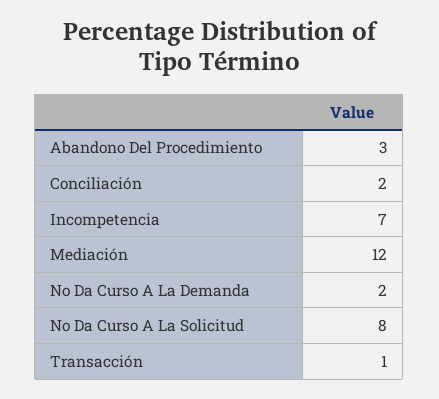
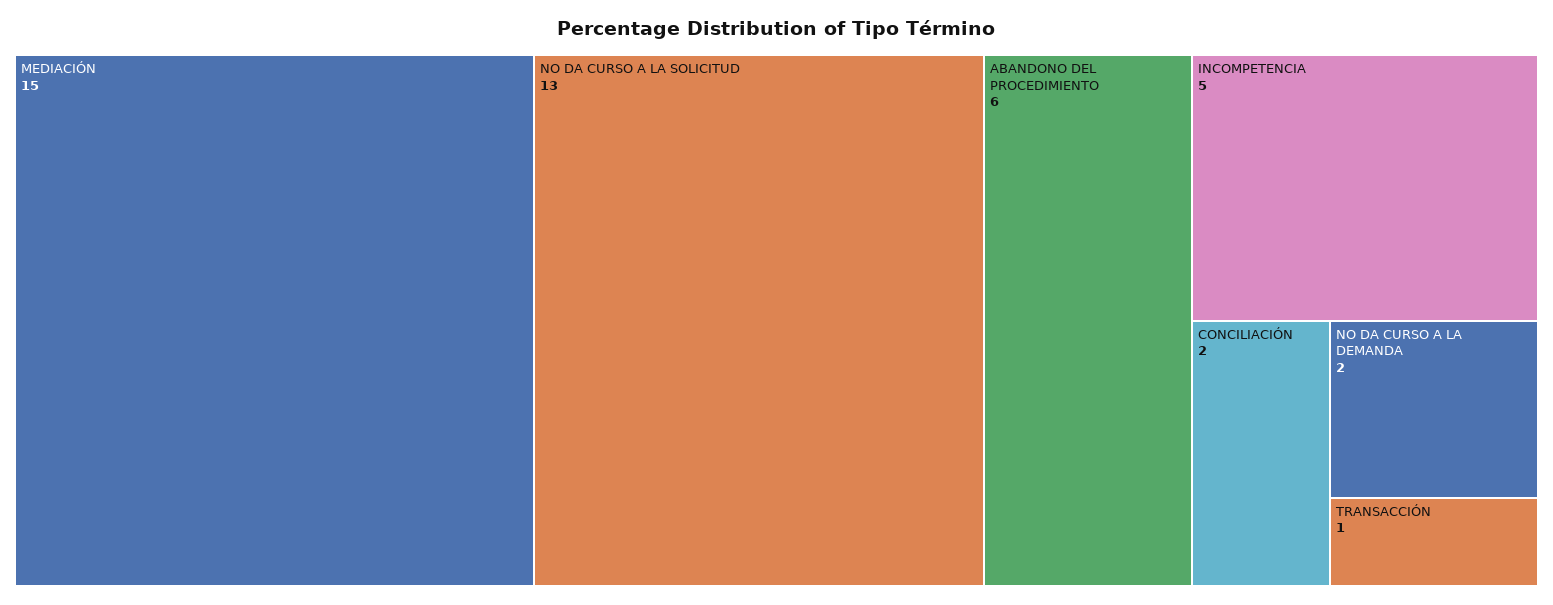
Abandono Del Procedimiento: 3 -> 6
Incompetencia: 7 -> 5
Mediación: 12 -> 15
No Da Curso A La Solicitud: 8 -> 13

